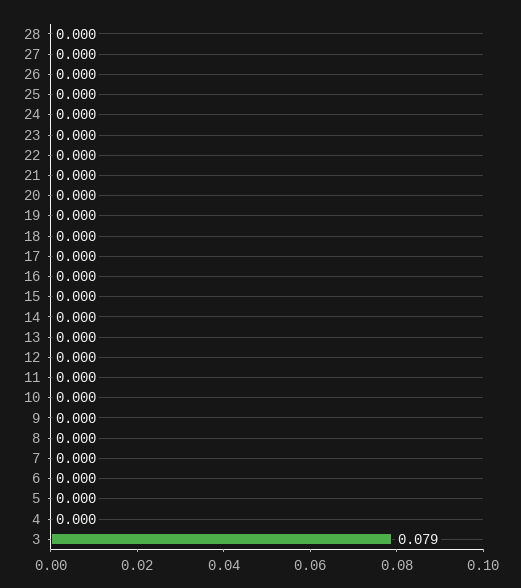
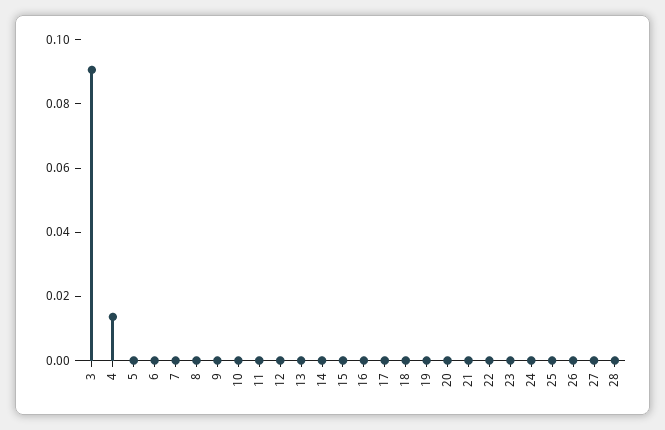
4: 0 -> 0.015
3: 0.079 -> 0.09

